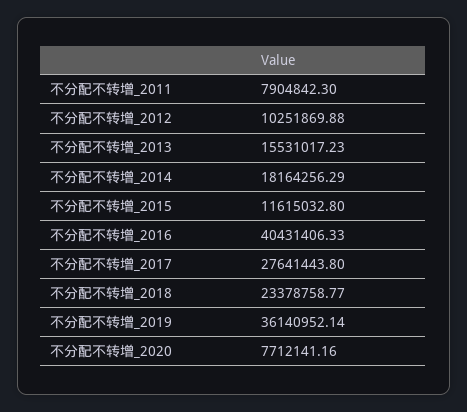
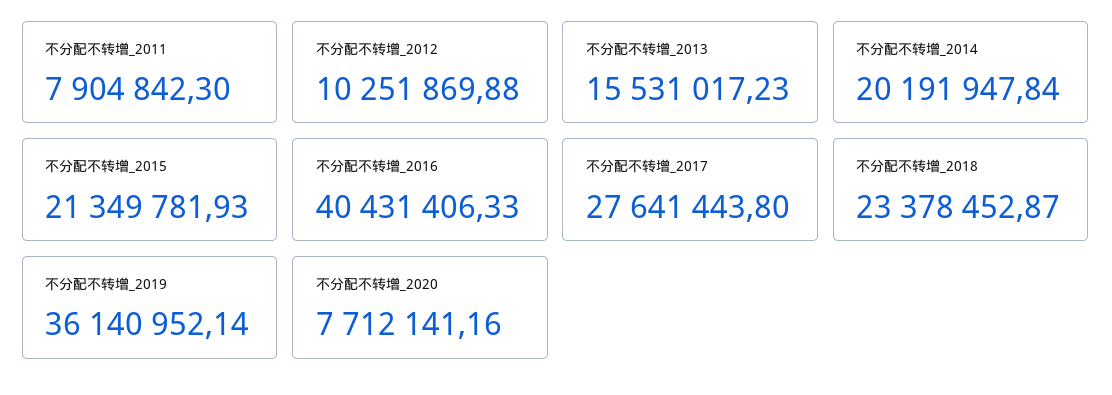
不分配不转增_2014: 18164256.29 -> 20191947.84
不分配不转增_2015: 11615032.8 -> 21349781.93
不分配不转增_2018: 23378758.77 -> 23378452.87

